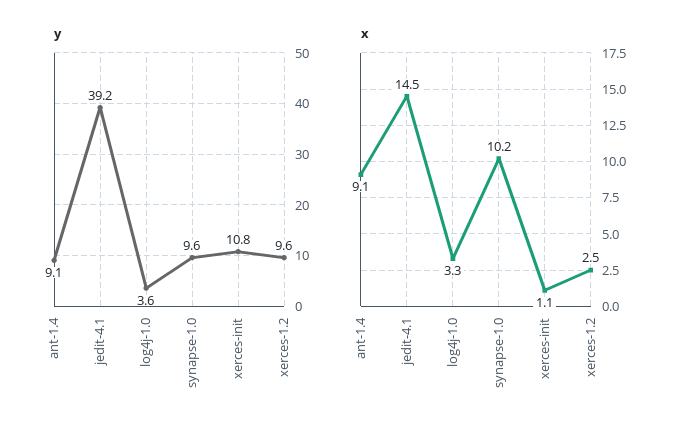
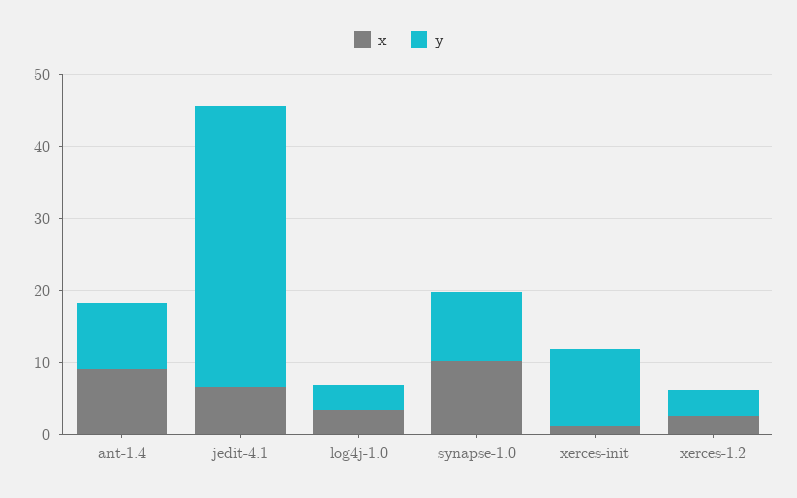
y, xerces-1.2: 9.6 -> 4
x, jedit-4.1: 14.5 -> 6

